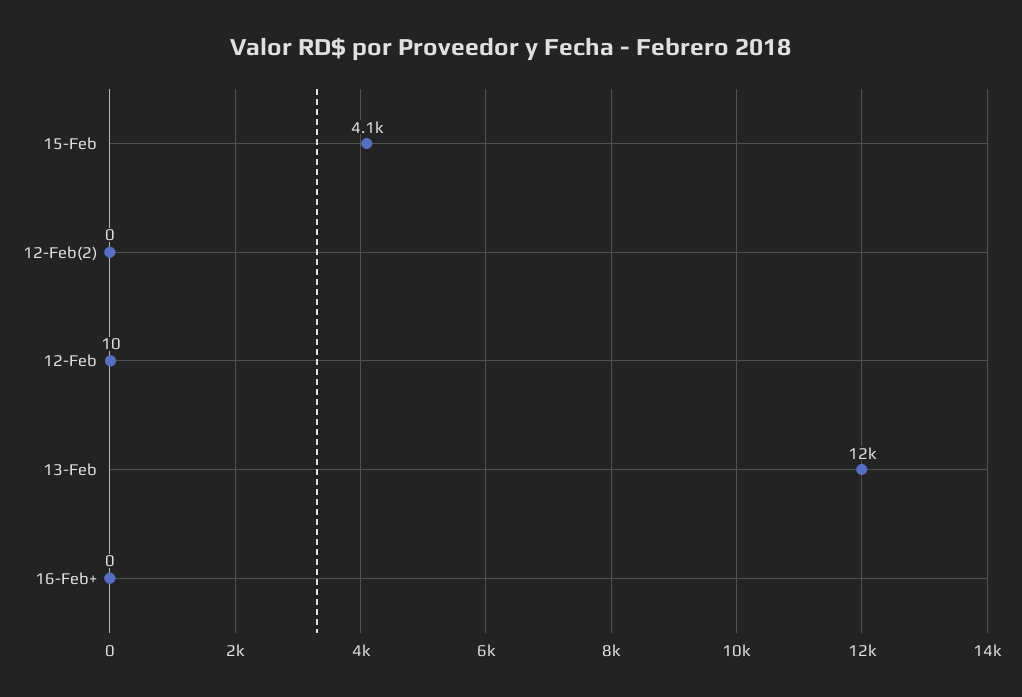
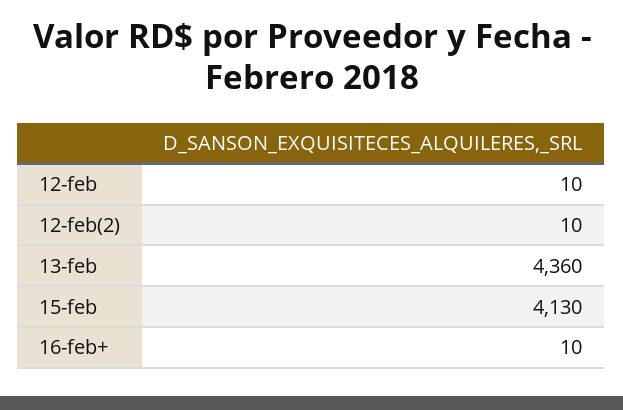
12-Feb(2): 0 -> 10
13-Feb: 12000 -> 4360
16-Feb+: 0 -> 10

